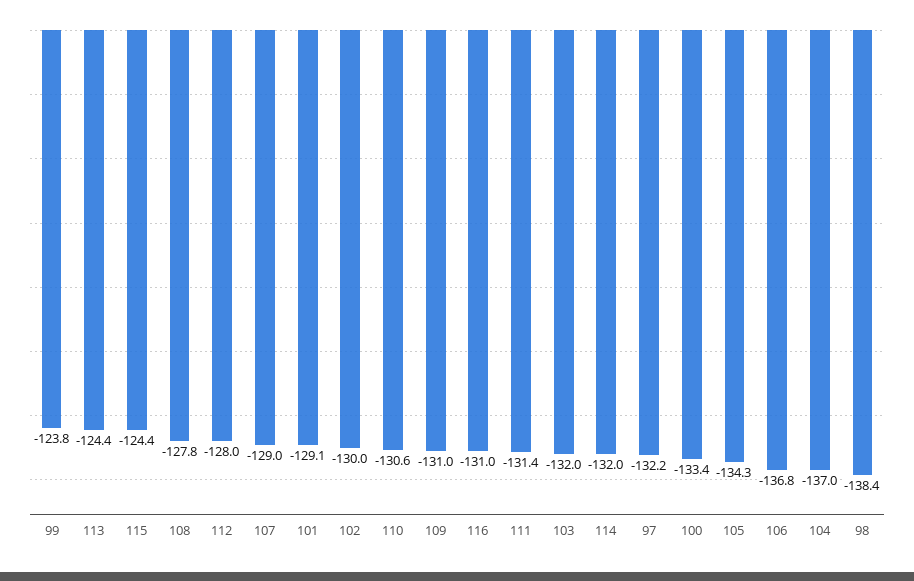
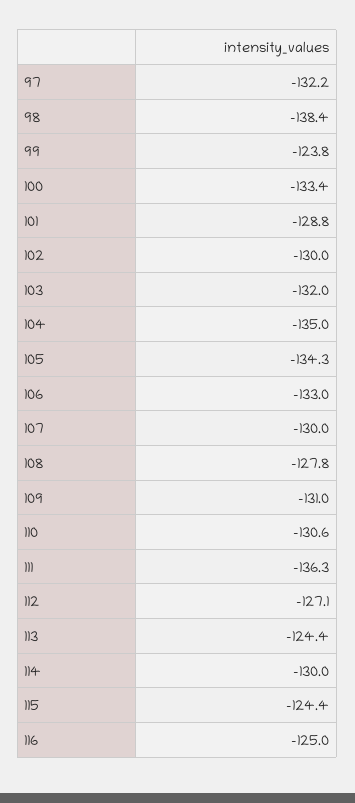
112: -128 -> -127.1
107: -129 -> -130
101: -129.1 -> -128.8
116: -131 -> -125
111: -131.4 -> -136.3
114: -132 -> -130
106: -136.8 -> -133
104: -137 -> -135

